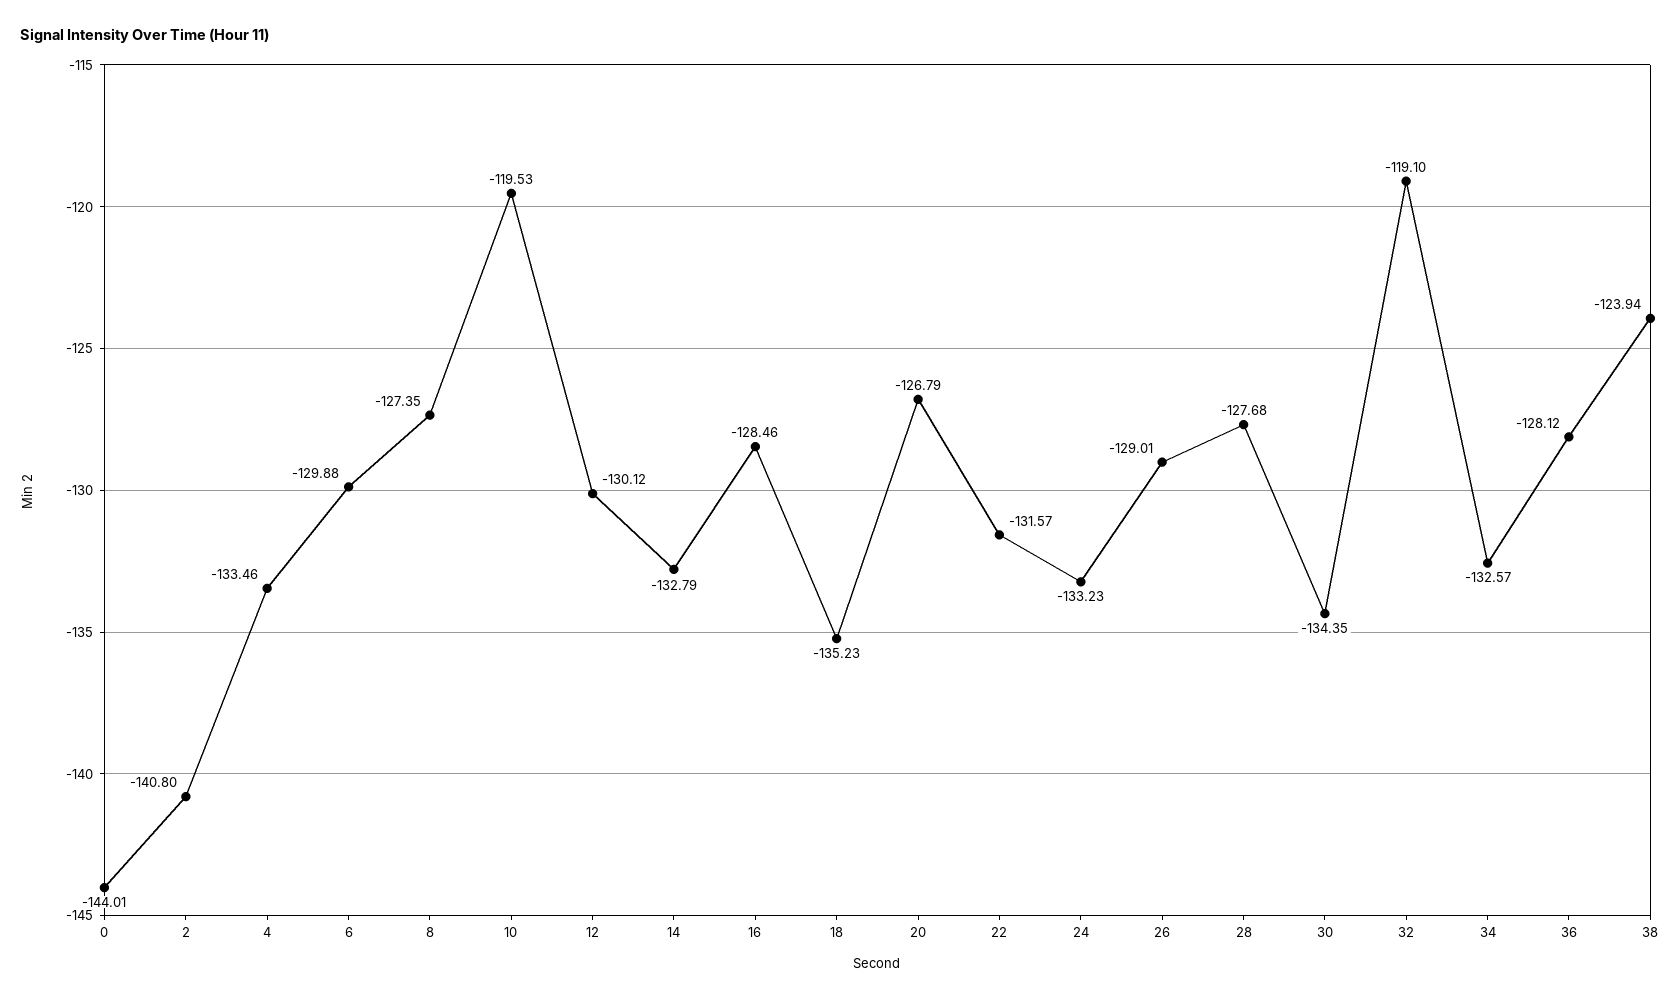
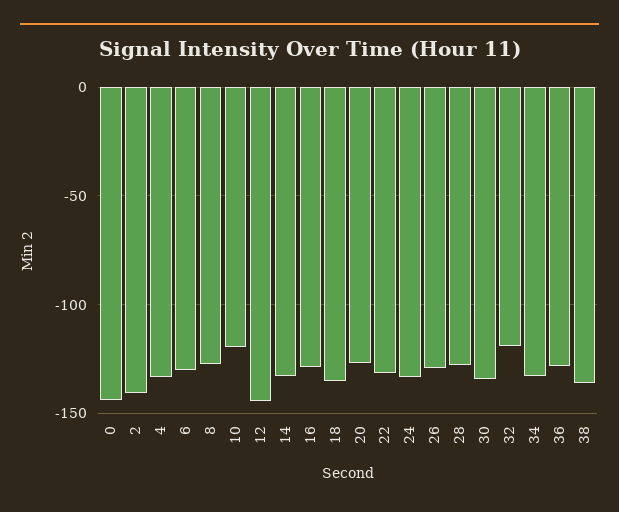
12: -130.12 -> -145
38: -123.94 -> -135

